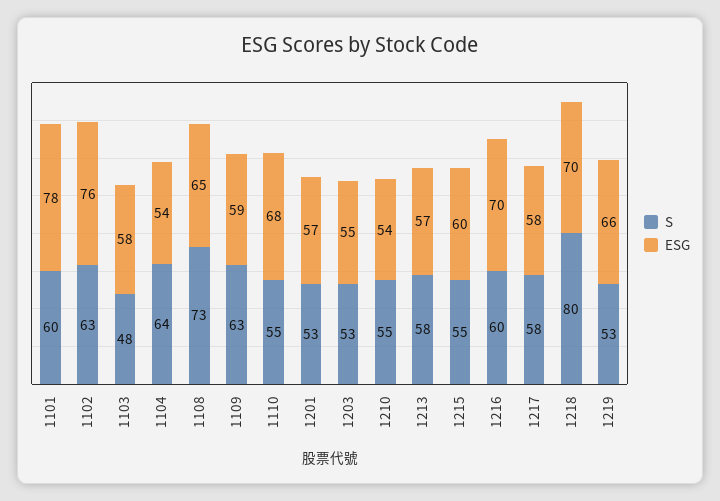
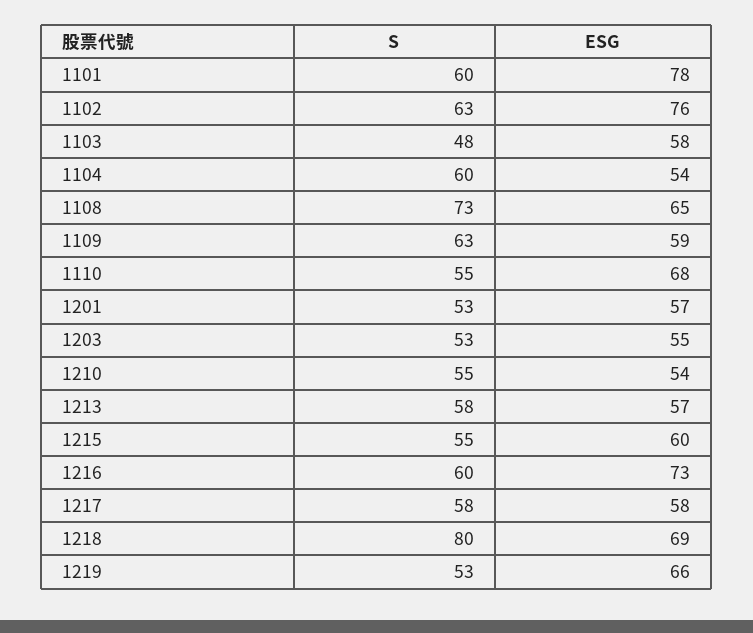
S, 1104: 64 -> 60
ESG, 1216: 70 -> 73
ESG, 1218: 70 -> 69

